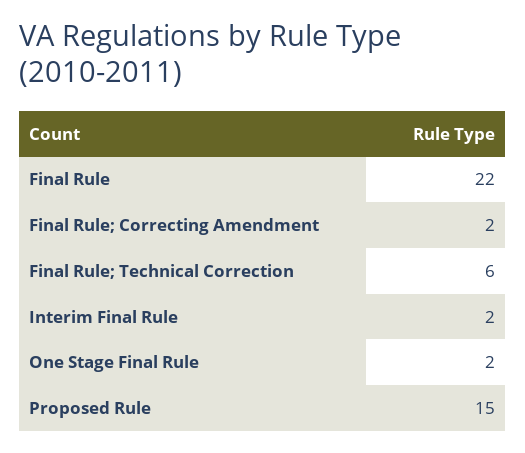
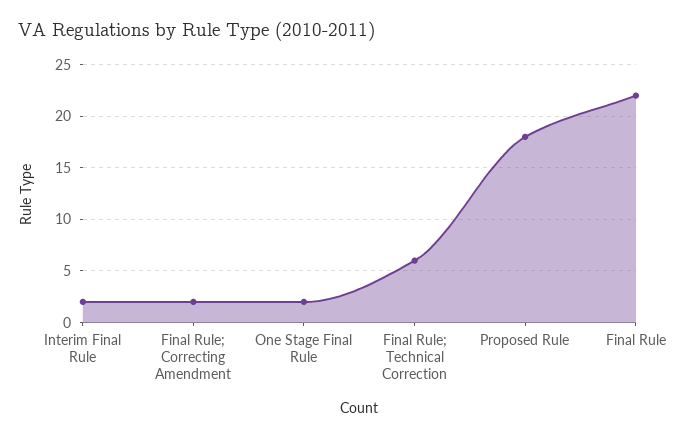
Proposed Rule: 15 -> 18

